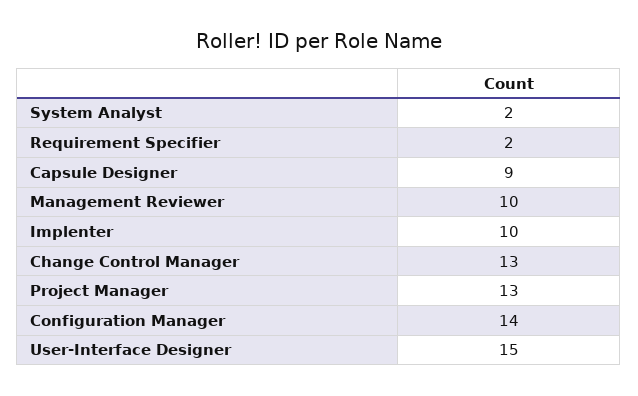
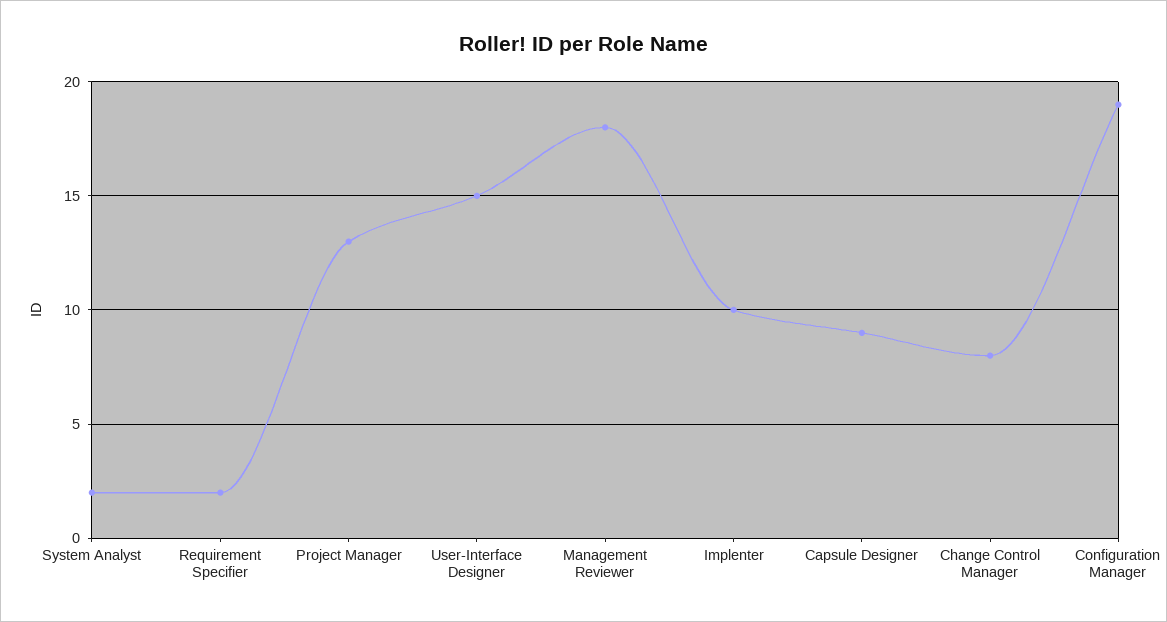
Management Reviewer: 10 -> 18
Change Control Manager: 13 -> 8
Configuration Manager: 14 -> 19

